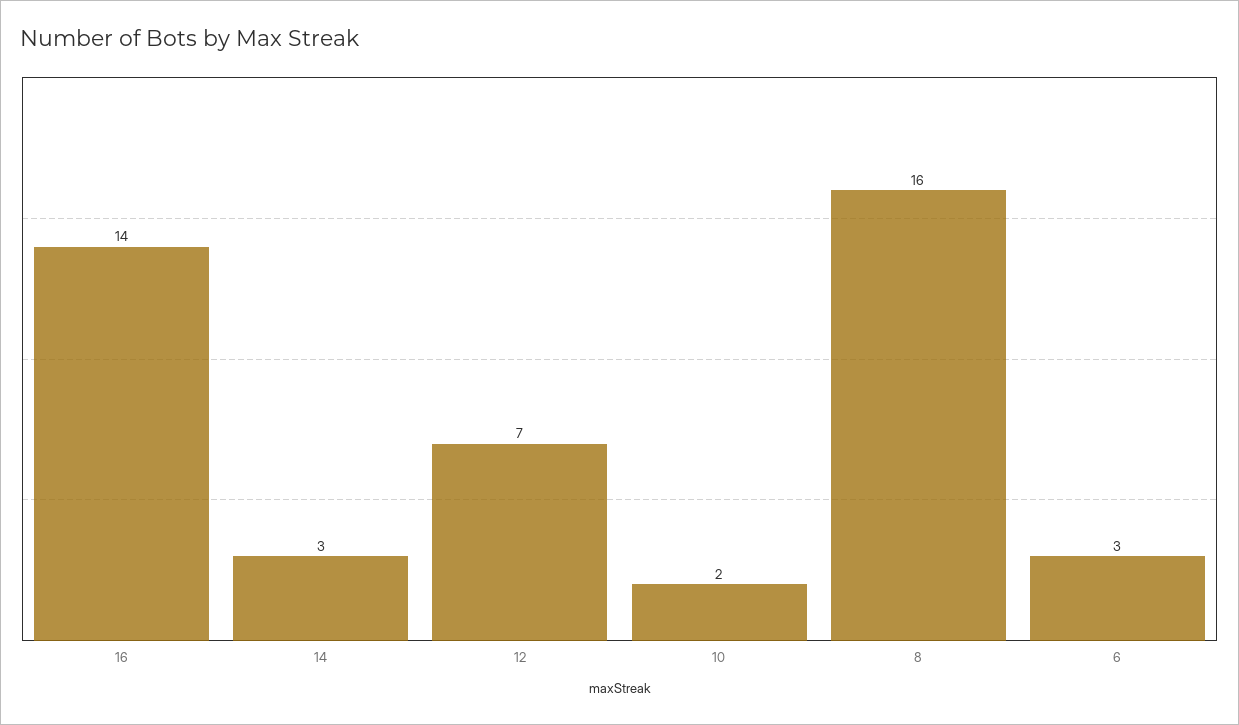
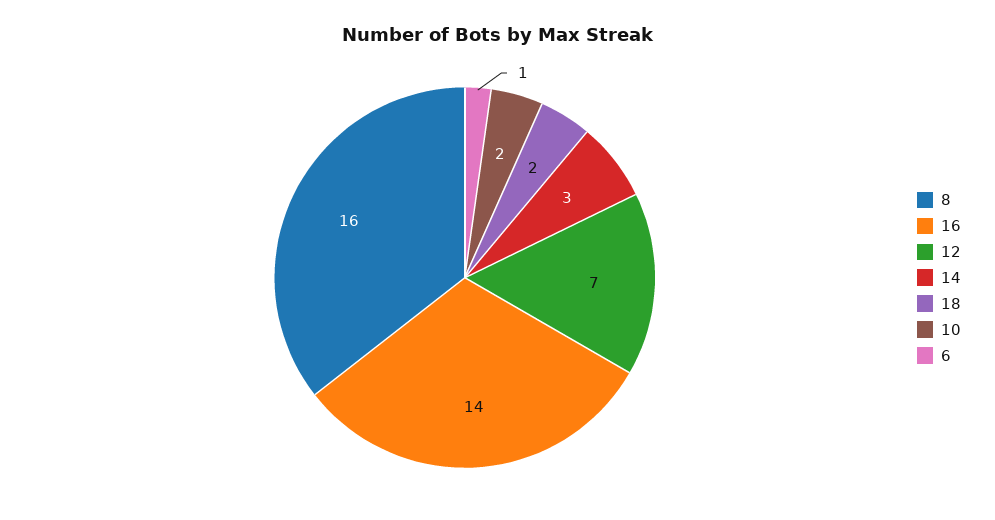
6: 3 -> 1
18: none -> 2

